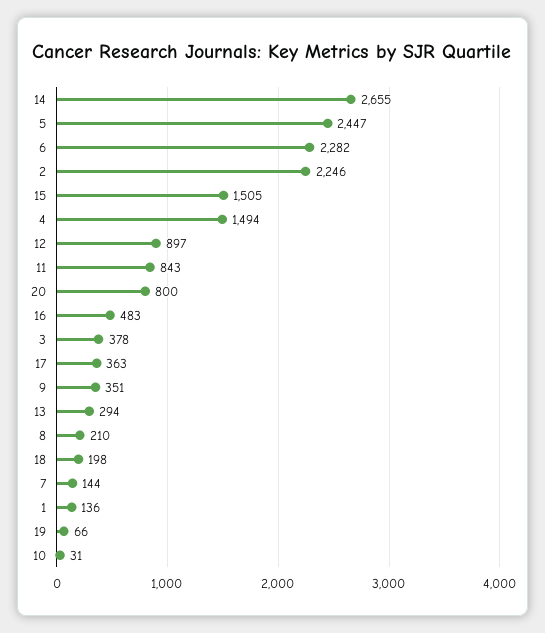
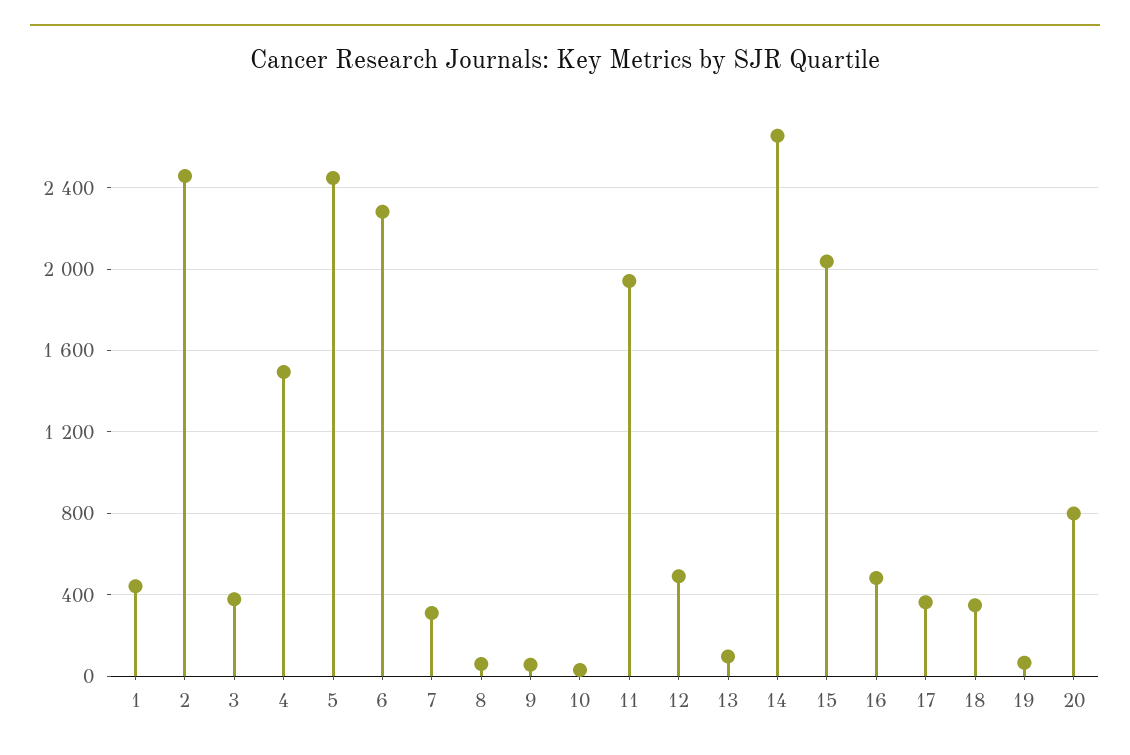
2: 2246 -> 2450
15: 1505 -> 2050
12: 897 -> 500
11: 843 -> 1950
9: 351 -> 50
13: 294 -> 100
8: 210 -> 50
18: 198 -> 350
7: 144 -> 300
1: 136 -> 450

